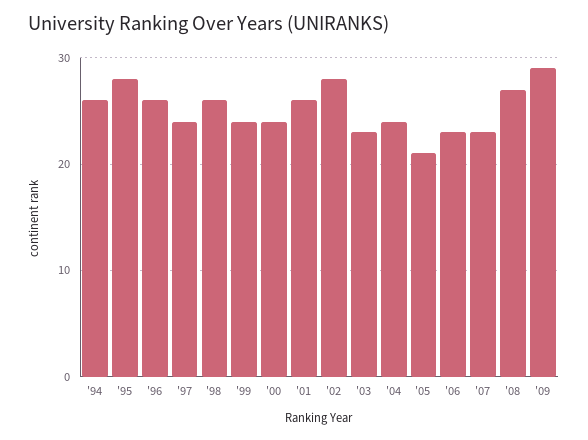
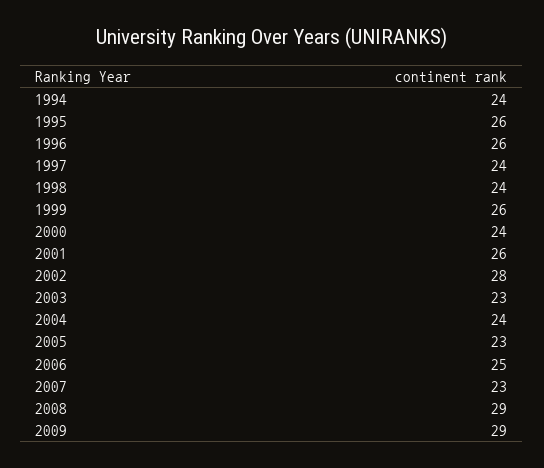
'94: 26 -> 24
'95: 28 -> 26
'98: 26 -> 24
'99: 24 -> 26
'05: 21 -> 23
'06: 23 -> 25
'08: 27 -> 29

